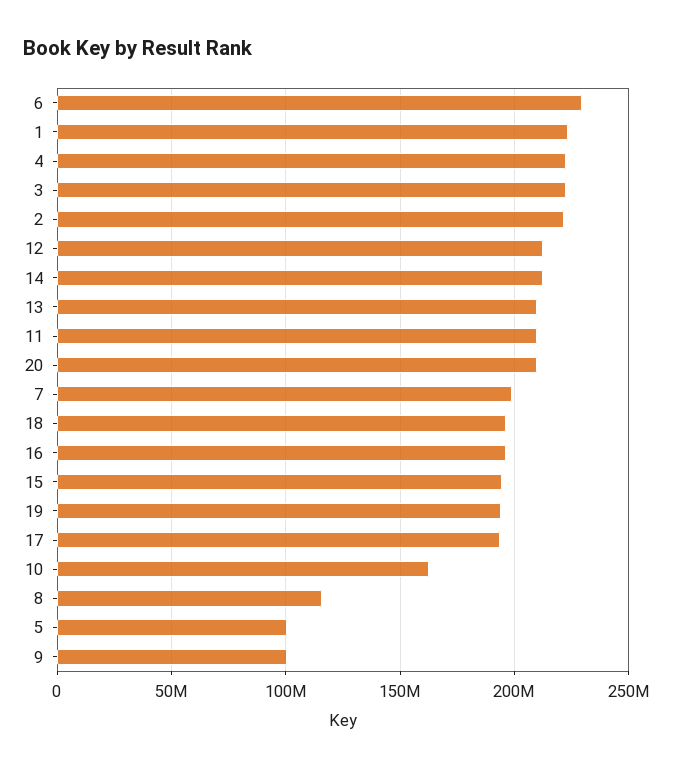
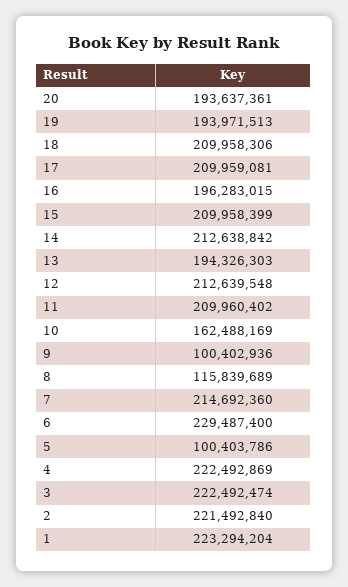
13: 210000000 -> 194326303
20: 210000000 -> 193637361
7: 200000000 -> 214692360
18: 195000000 -> 209958306
15: 195000000 -> 209958399
17: 195000000 -> 209959081

